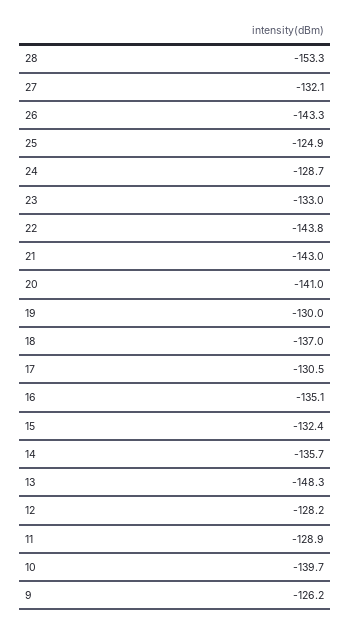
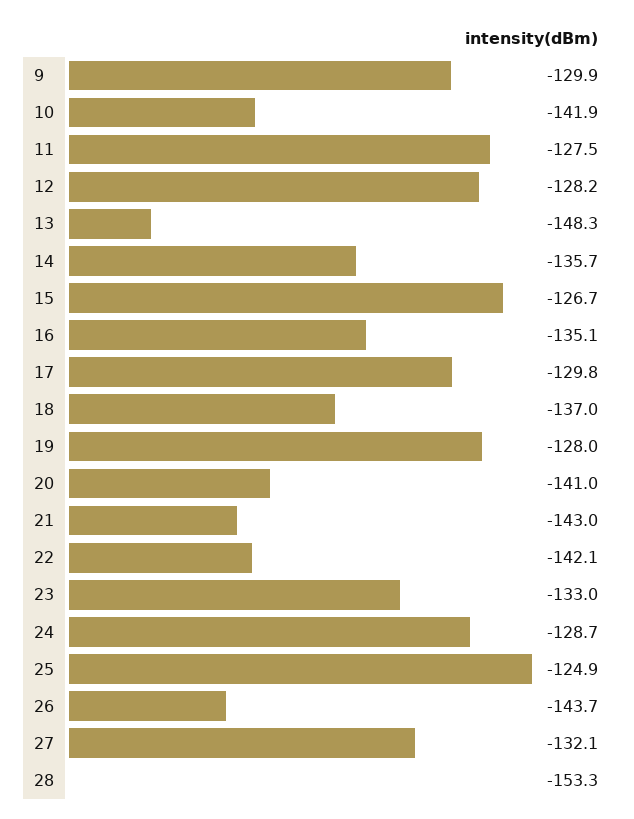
26: -143.3 -> -143.7
22: -143.8 -> -142.1
19: -130 -> -128
17: -130.5 -> -129.8
15: -132.4 -> -126.7
11: -128.9 -> -127.5
10: -139.7 -> -141.9
9: -126.2 -> -129.9

